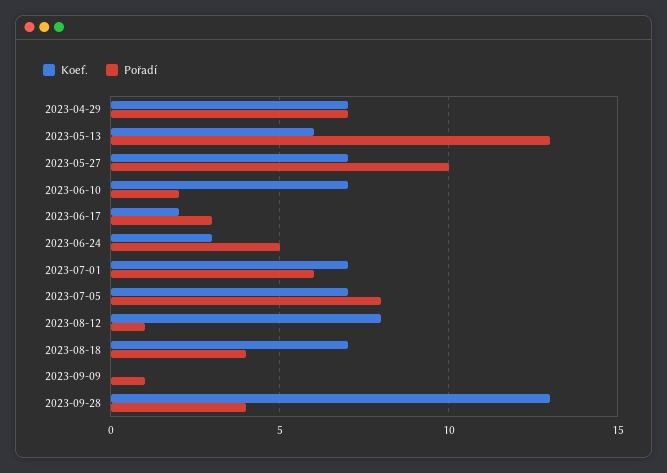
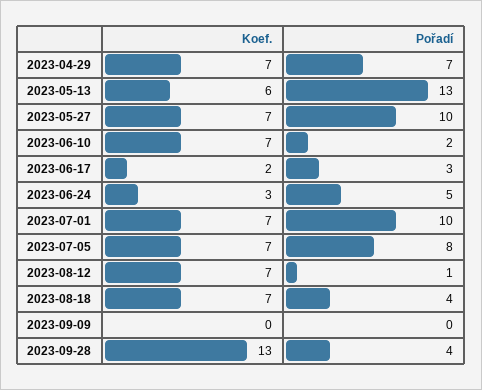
Pořadí, 2023-07-01: 6 -> 10
Koef., 2023-08-12: 8 -> 7
Pořadí, 2023-09-09: 1 -> 0

